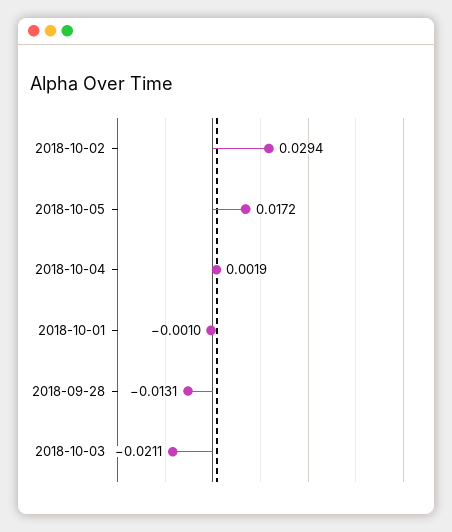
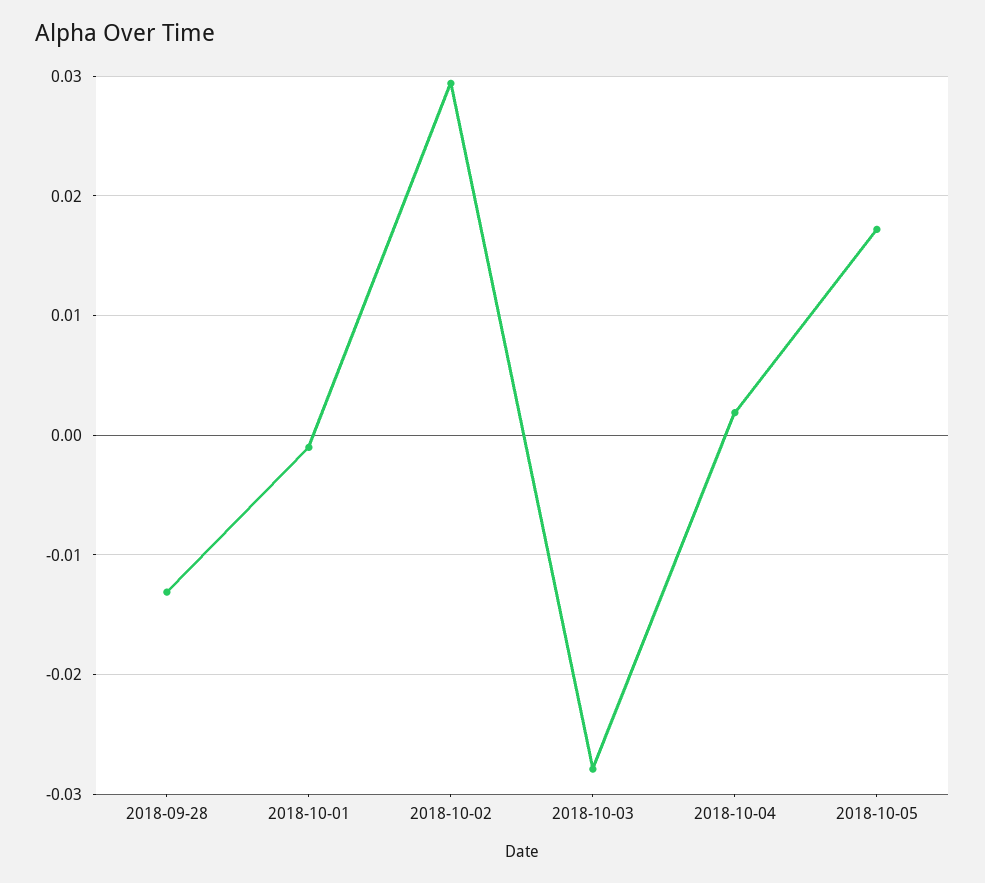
2018-10-03: -0.0211 -> -0.028

